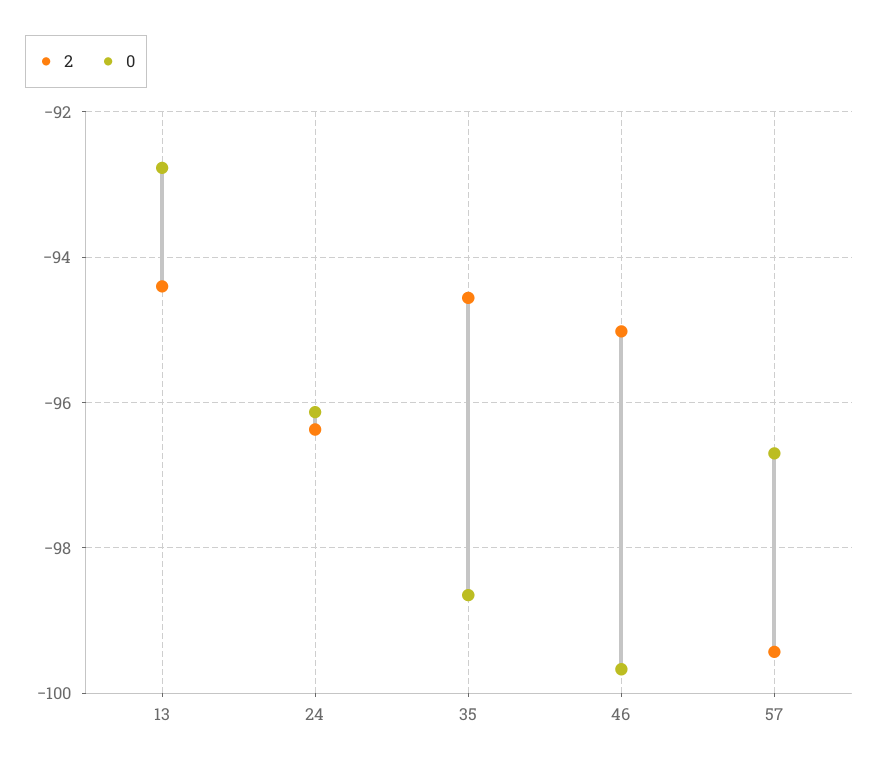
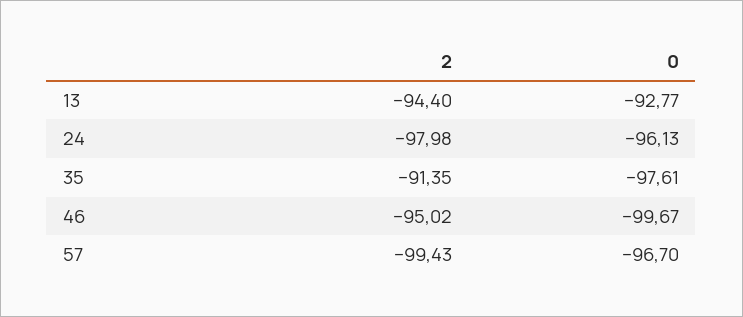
2, 24: -96.4 -> -97.98
2, 35: -94.6 -> -91.35
0, 35: -98.6 -> -97.61

